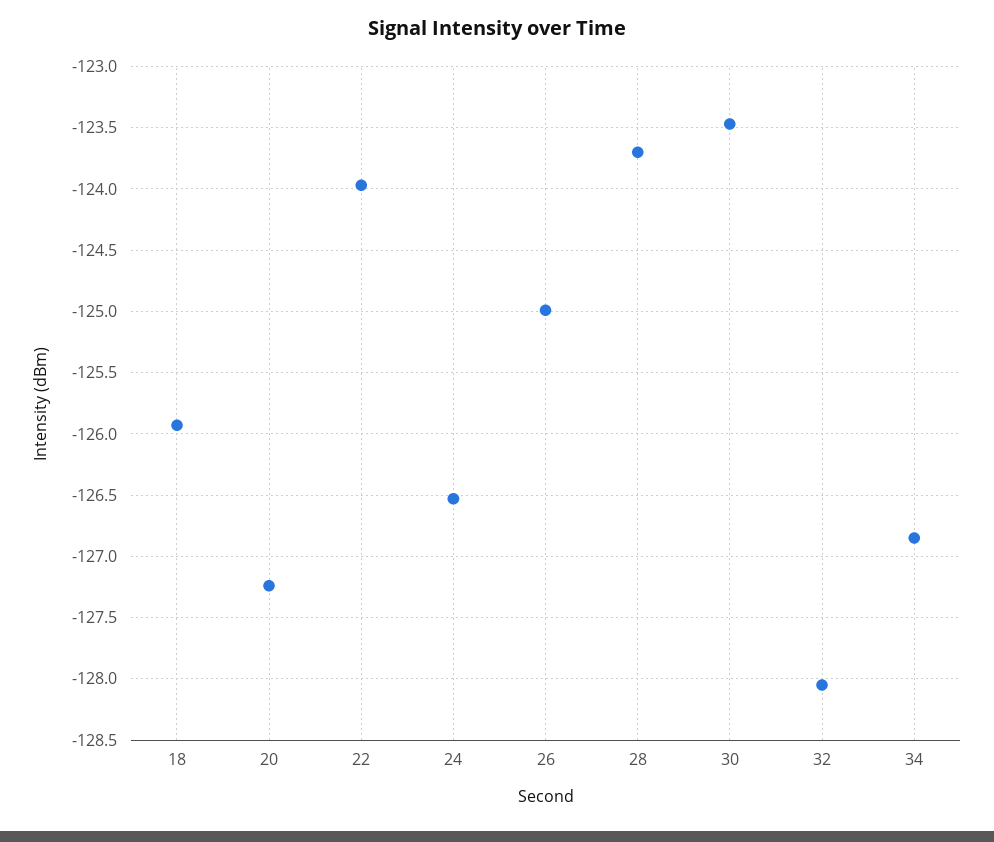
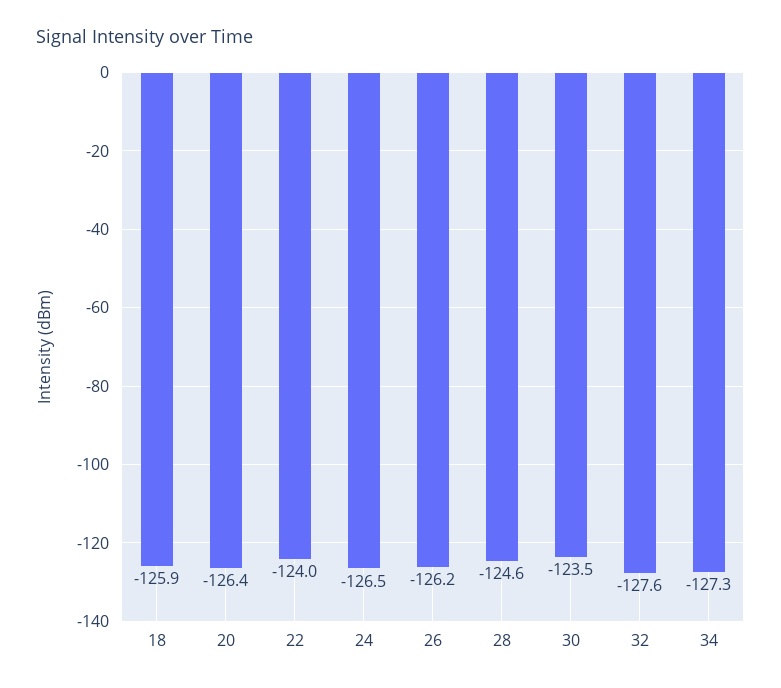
20: -127.25 -> -126.4
26: -125 -> -126.2
28: -123.7 -> -124.6
32: -128.05 -> -127.6
34: -126.85 -> -127.3

